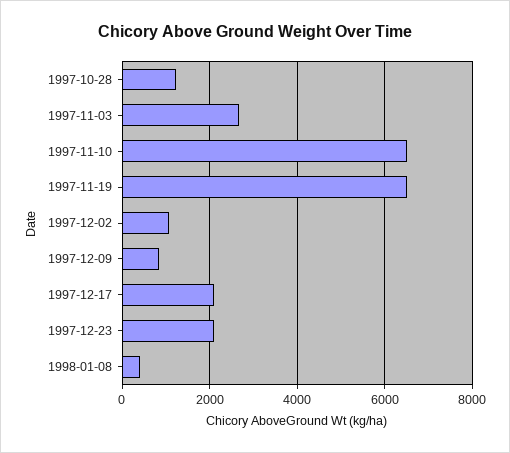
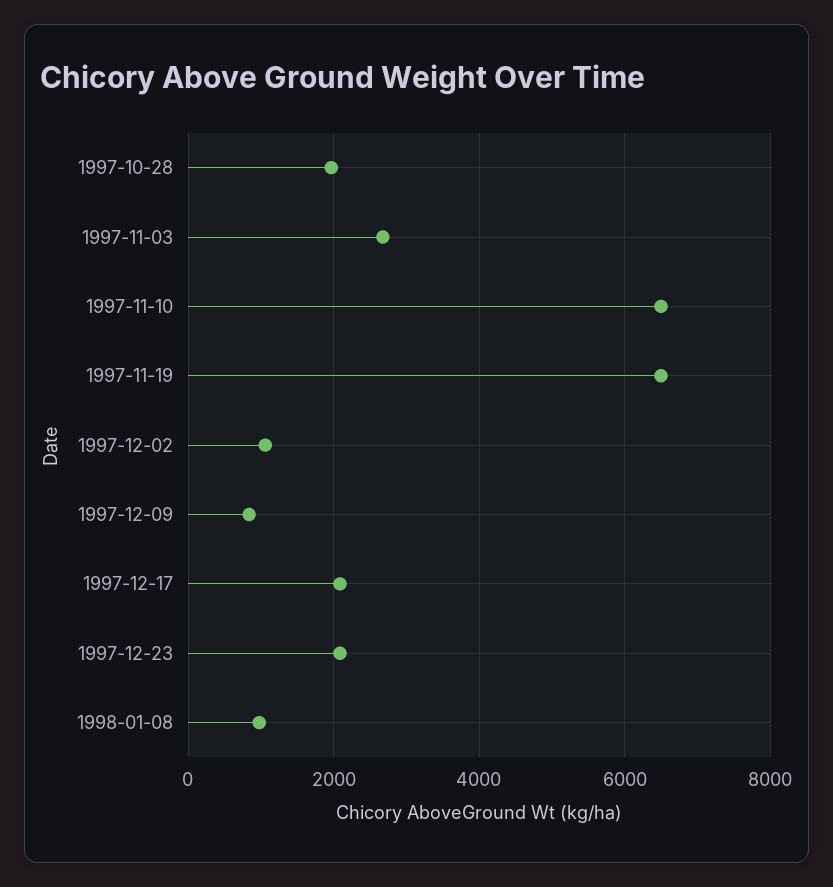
1997-10-28: 1200 -> 2000
1998-01-08: 400 -> 1000

